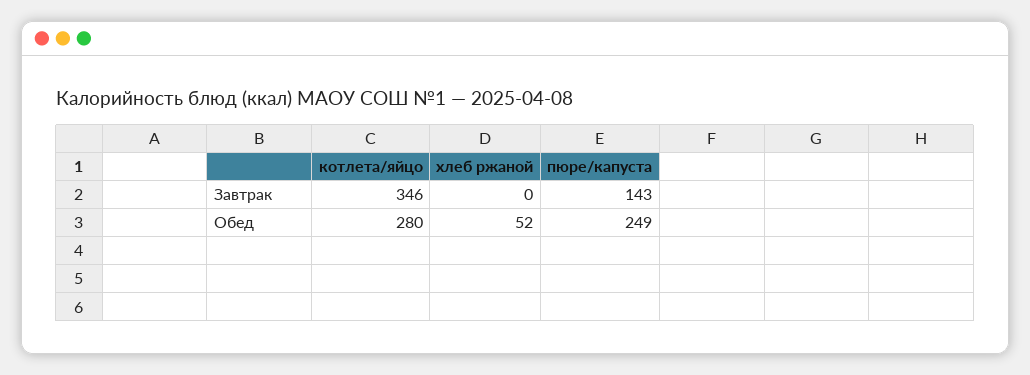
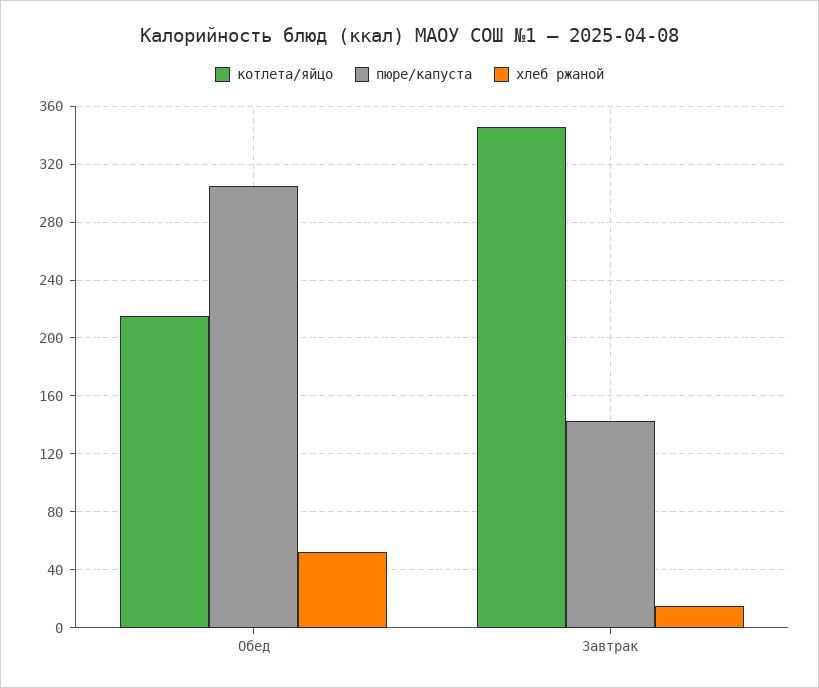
хлеб ржаной, Завтрак: 0 -> 15
котлета/яйцо, Обед: 280 -> 215
пюре/капуста, Обед: 249 -> 305

